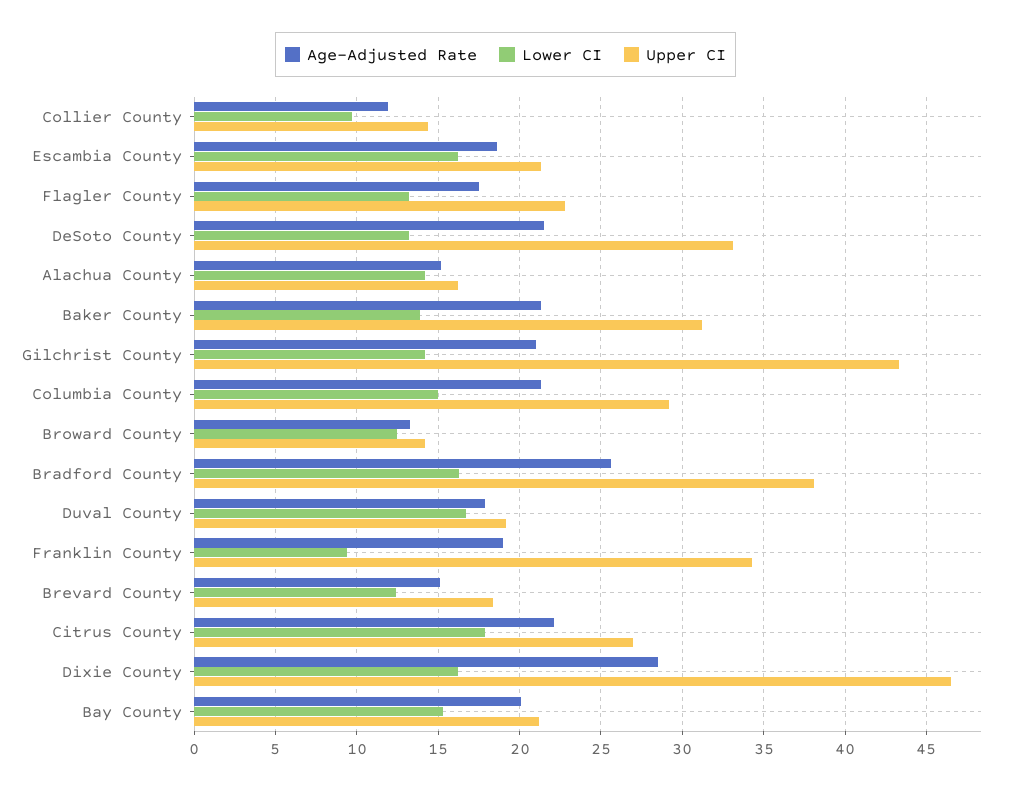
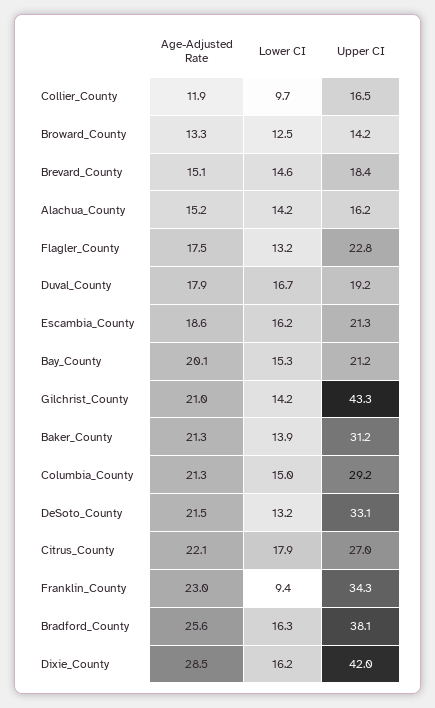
Upper CI, Collier County: 14.5 -> 16.5
Age-Adjusted Rate, Franklin County: 19 -> 23
Lower CI, Brevard County: 12.5 -> 14.6
Upper CI, Dixie County: 46.5 -> 42

